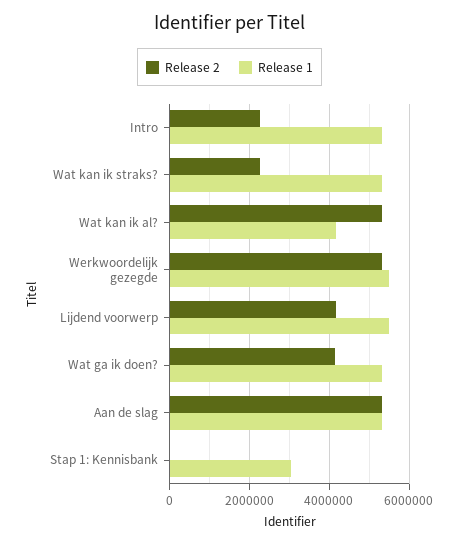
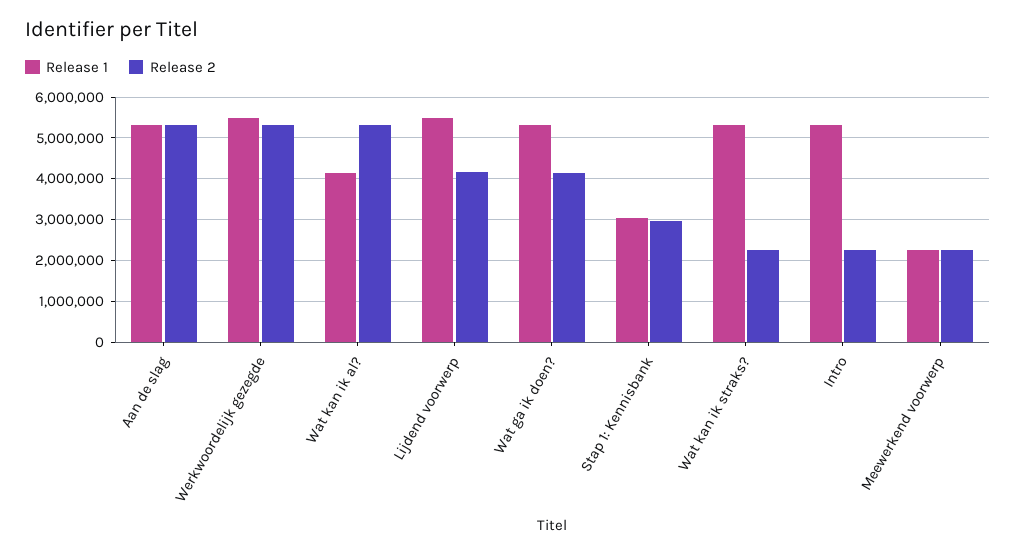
Release 2, Stap 1: Kennisbank: 0 -> 3000000
Release 1, Meewerkend voorwerp: none -> 2200000
Release 2, Meewerkend voorwerp: none -> 2200000

